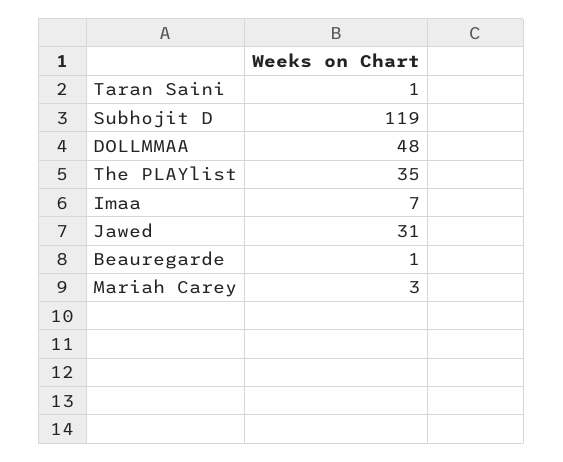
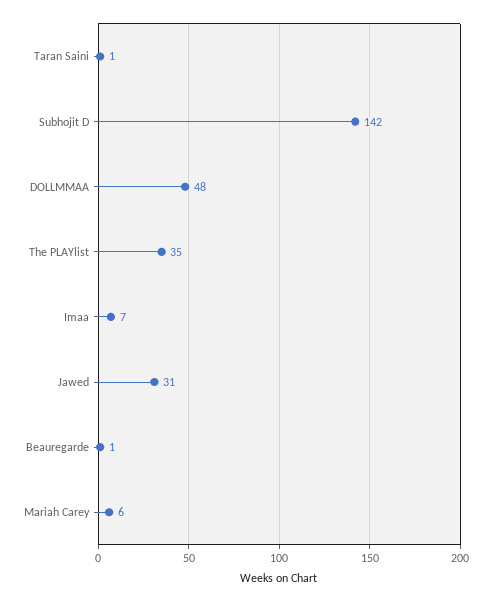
Subhojit D: 119 -> 142
Mariah Carey: 3 -> 6

